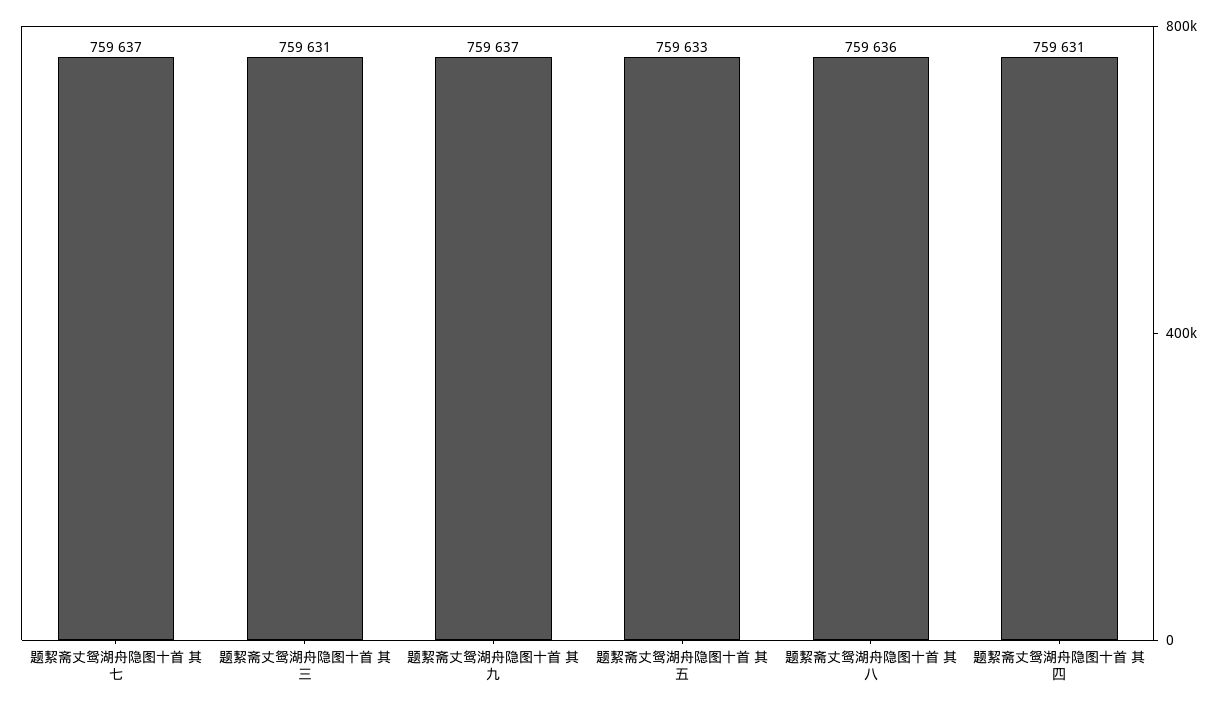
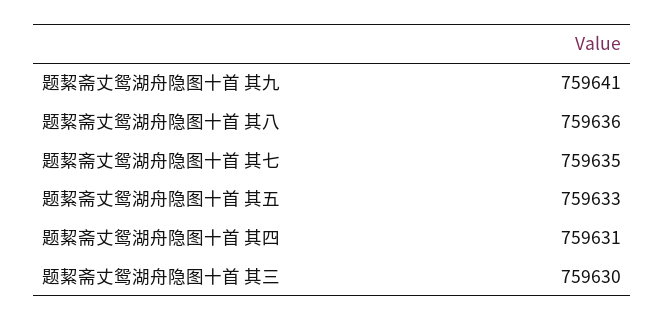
题絜斋丈鸳湖舟隐图十首 其七: 759637 -> 759635
题絜斋丈鸳湖舟隐图十首 其三: 759631 -> 759630
题絜斋丈鸳湖舟隐图十首 其九: 759637 -> 759641

